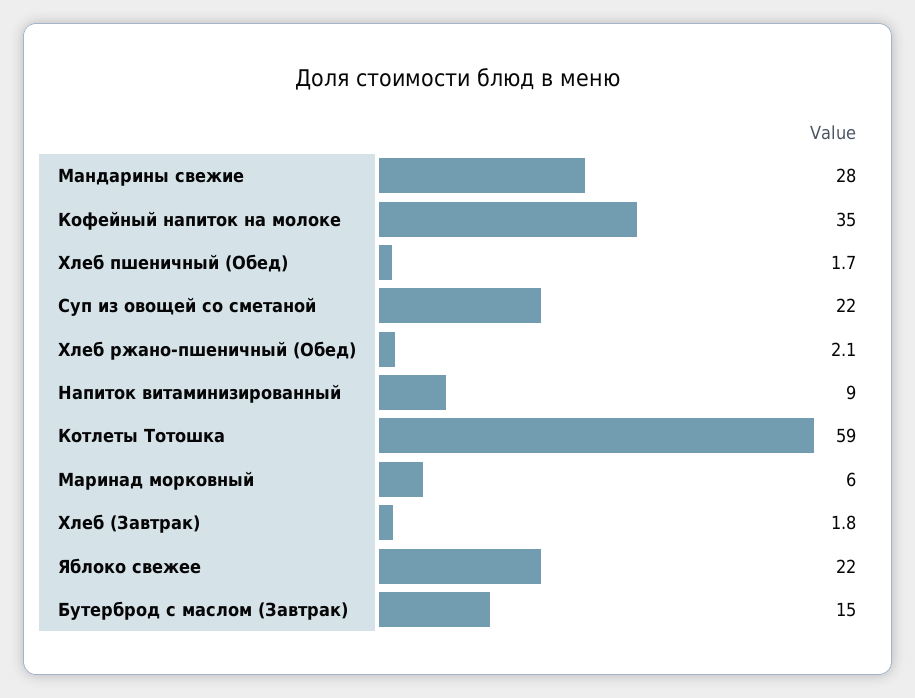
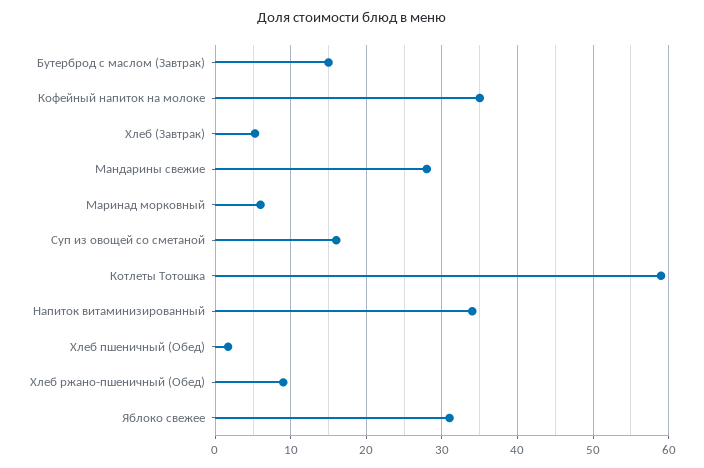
Суп из овощей со сметаной: 22 -> 16
Хлеб ржано-пшеничный (Обед): 2.1 -> 9
Напиток витаминизированный: 9 -> 34
Хлеб (Завтрак): 1.8 -> 5
Яблоко свежее: 22 -> 31

